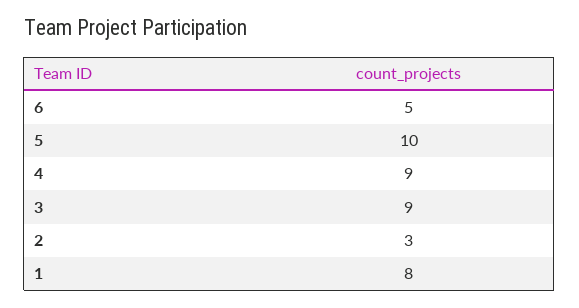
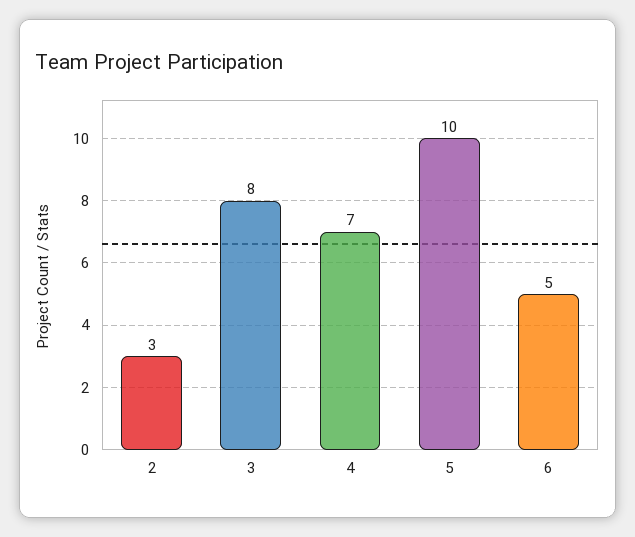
4: 9 -> 7
3: 9 -> 8
1: 8 -> none

